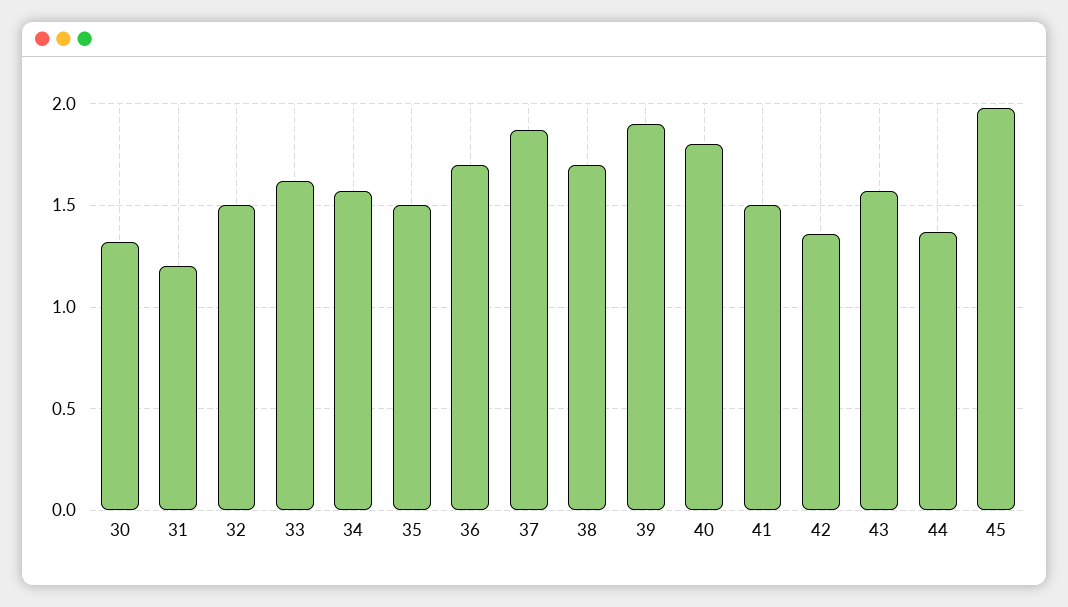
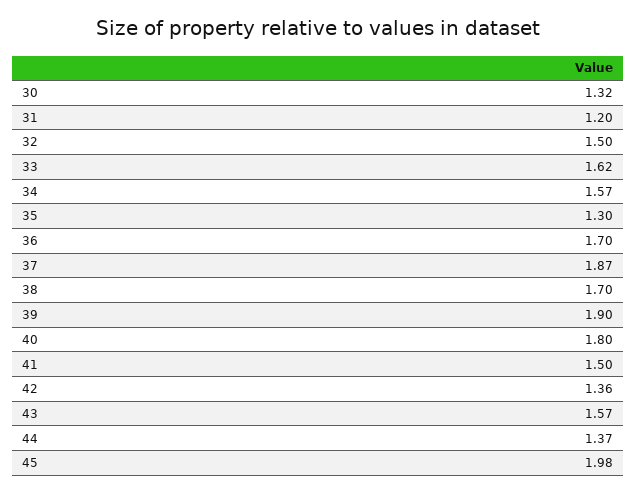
35: 1.5 -> 1.3

